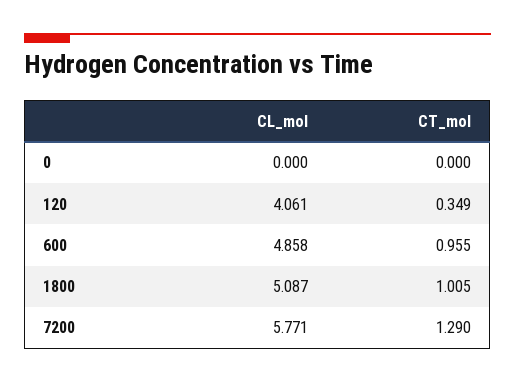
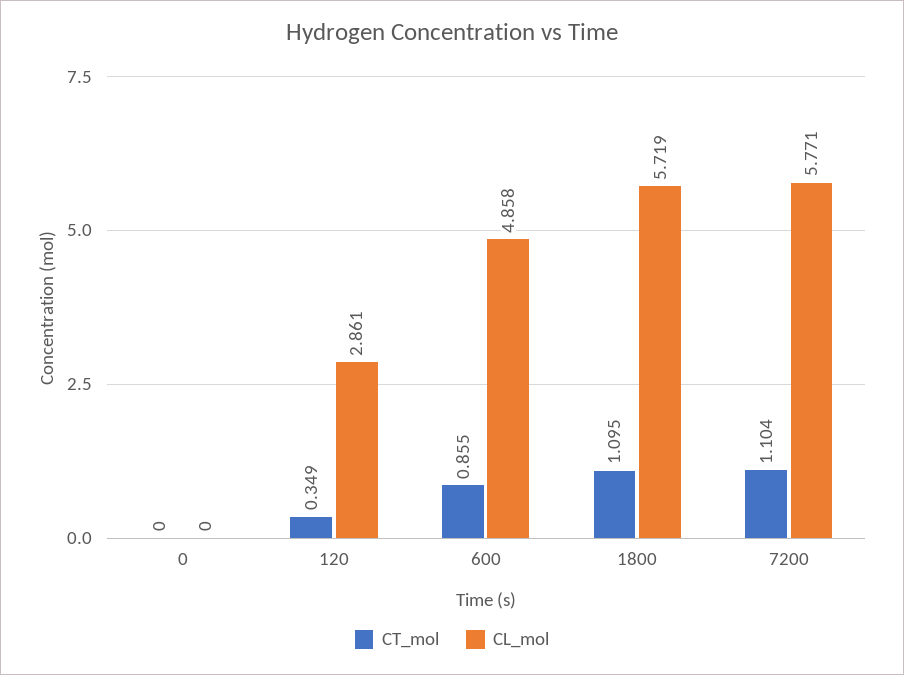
CL_mol, 120: 4.061 -> 2.861
CT_mol, 600: 0.955 -> 0.855
CL_mol, 1800: 5.087 -> 5.719
CT_mol, 1800: 1.005 -> 1.095
CT_mol, 7200: 1.29 -> 1.104

